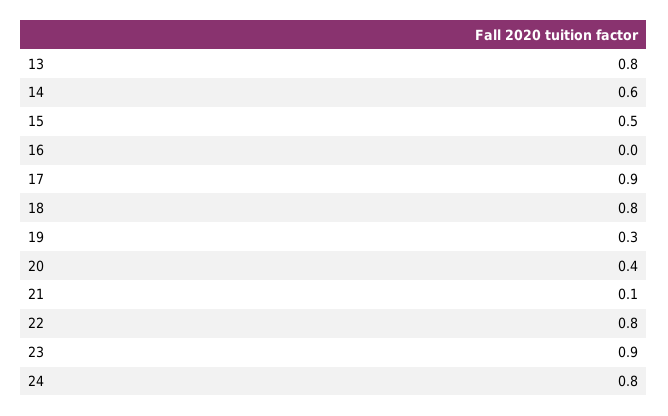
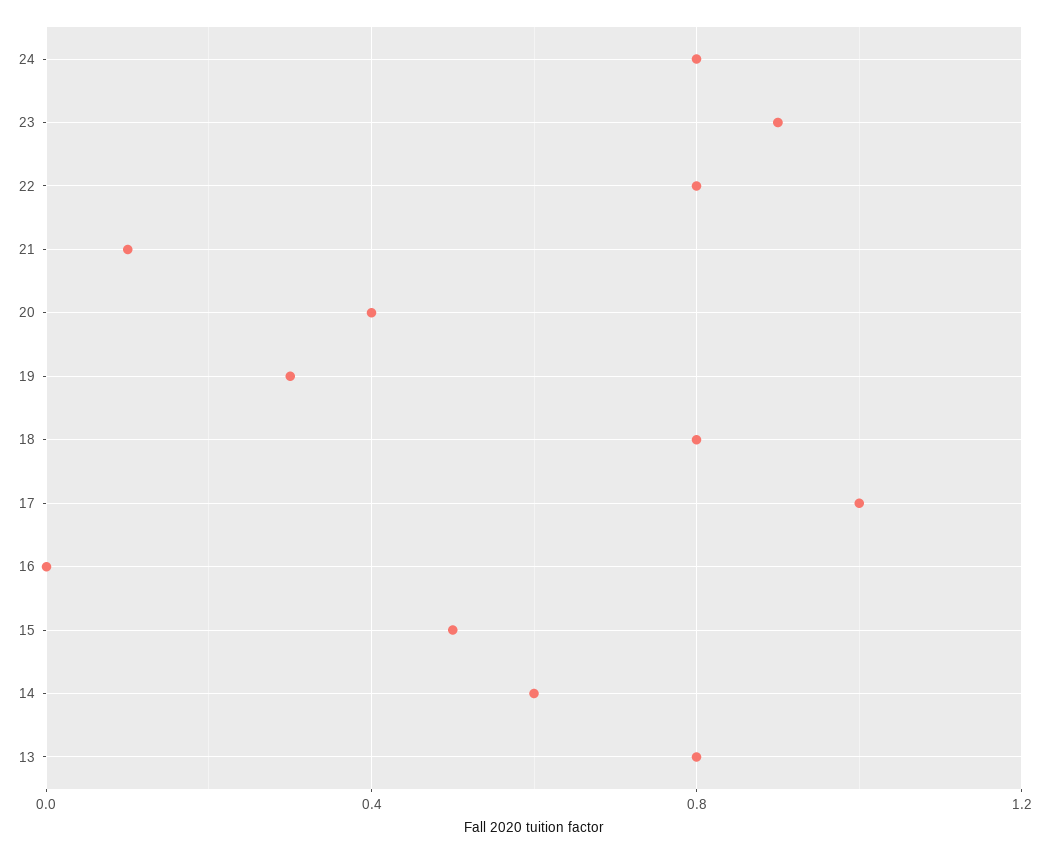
17: 0.9 -> 1

